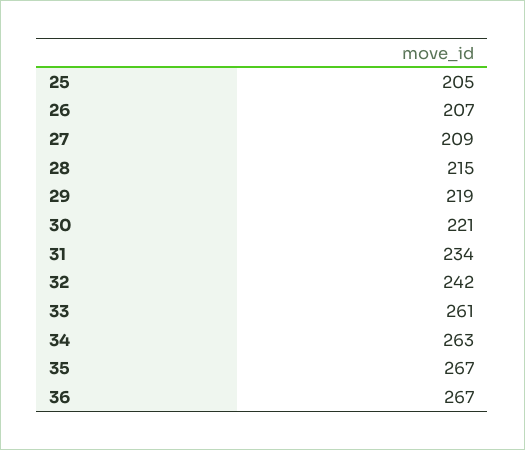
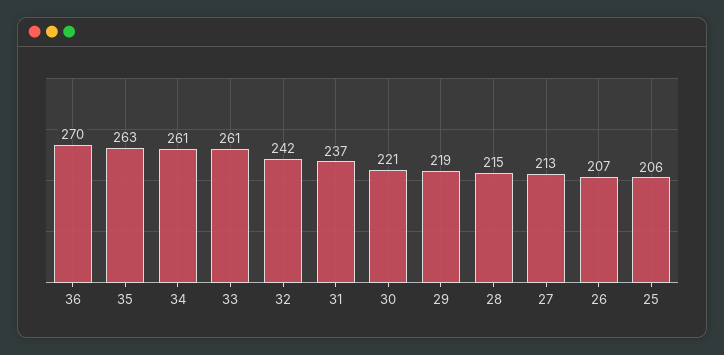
25: 205 -> 206
27: 209 -> 213
31: 234 -> 237
34: 263 -> 261
35: 267 -> 263
36: 267 -> 270

